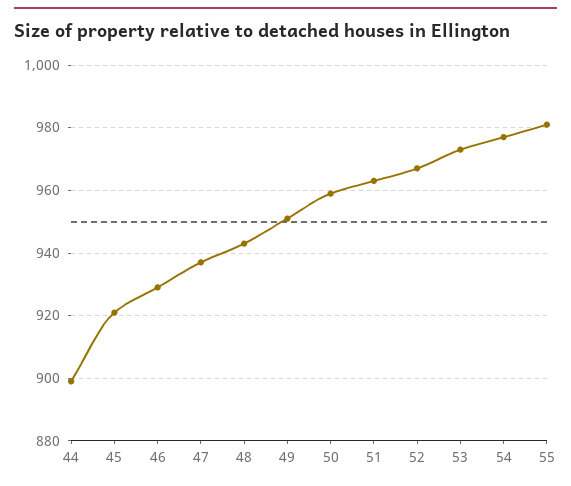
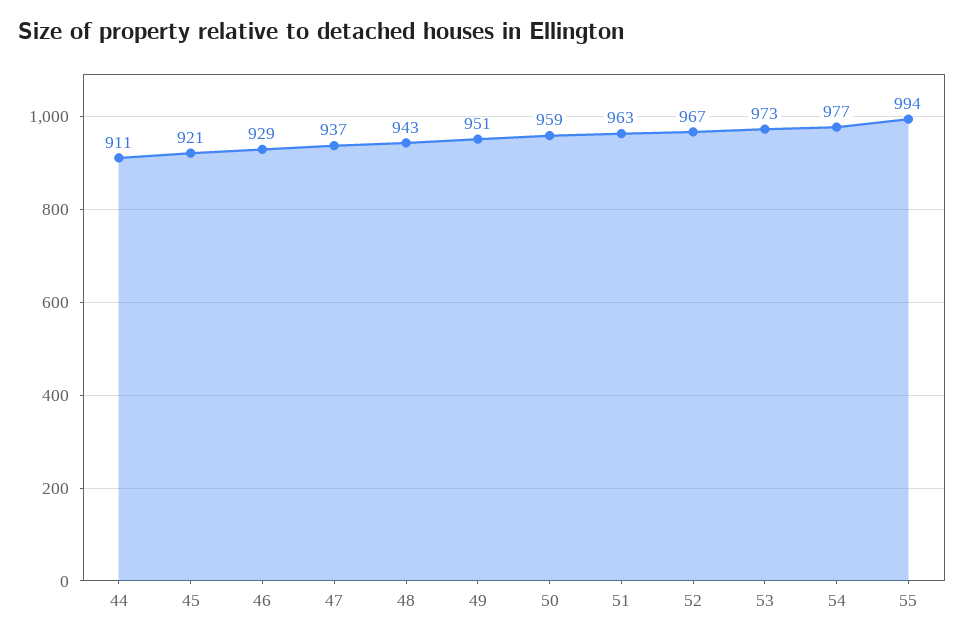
44: 900 -> 911
55: 980 -> 994

